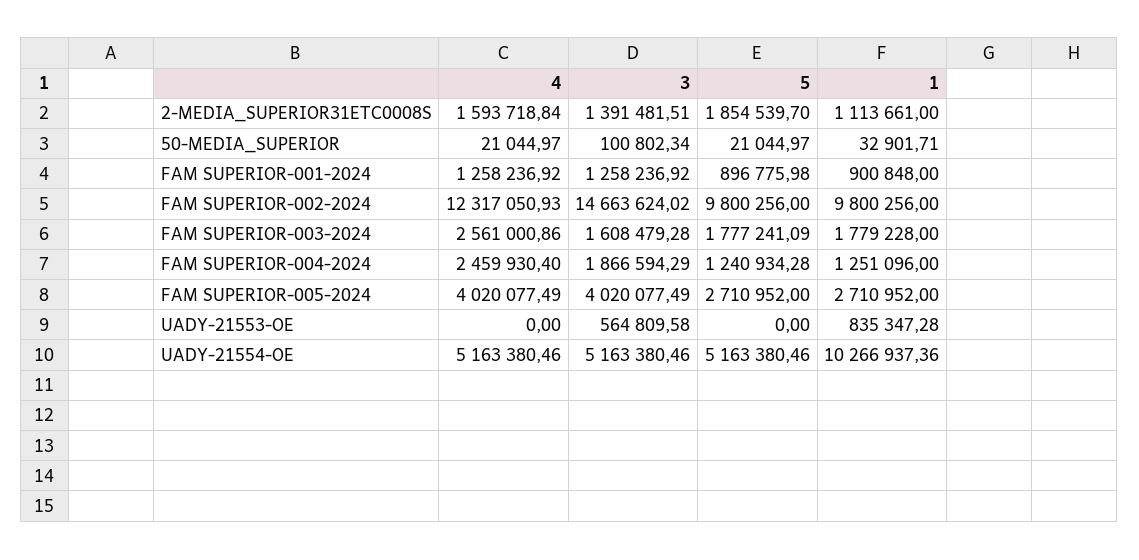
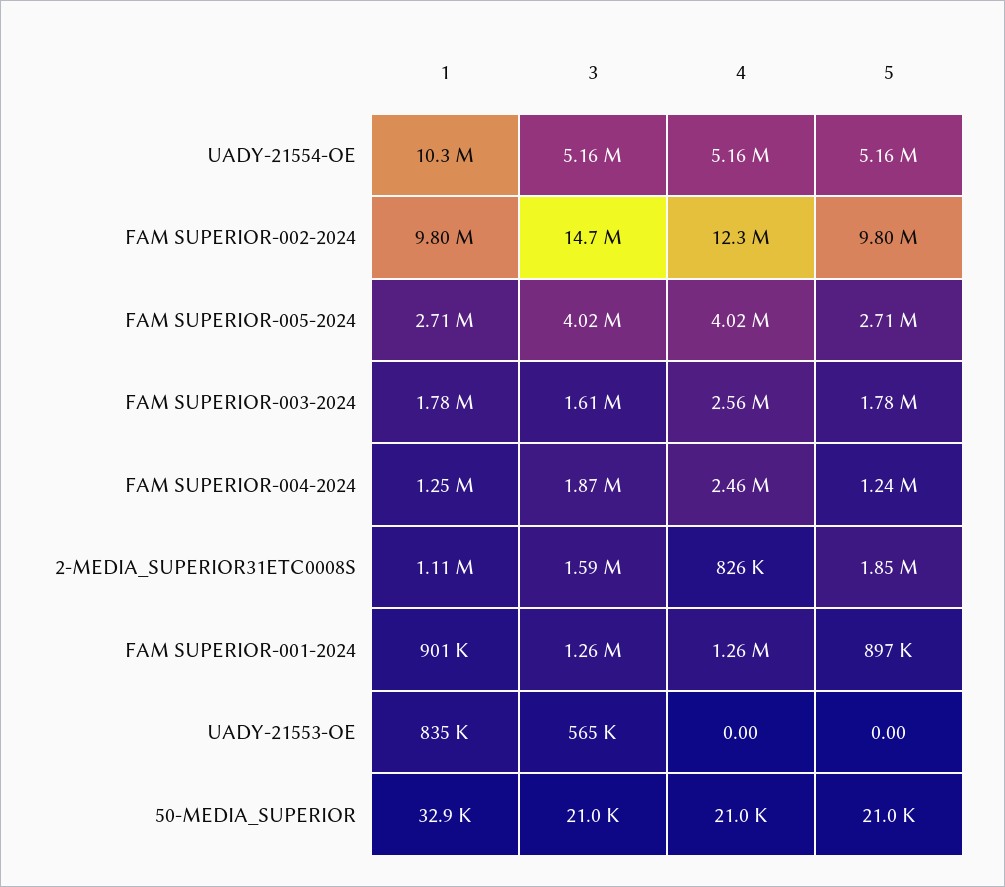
4, 2-MEDIA_SUPERIOR31ETC0008S: 1593718.84 -> 826000
3, 2-MEDIA_SUPERIOR31ETC0008S: 1391481.51 -> 1590000
3, 50-MEDIA_SUPERIOR: 100802.34 -> 21000

